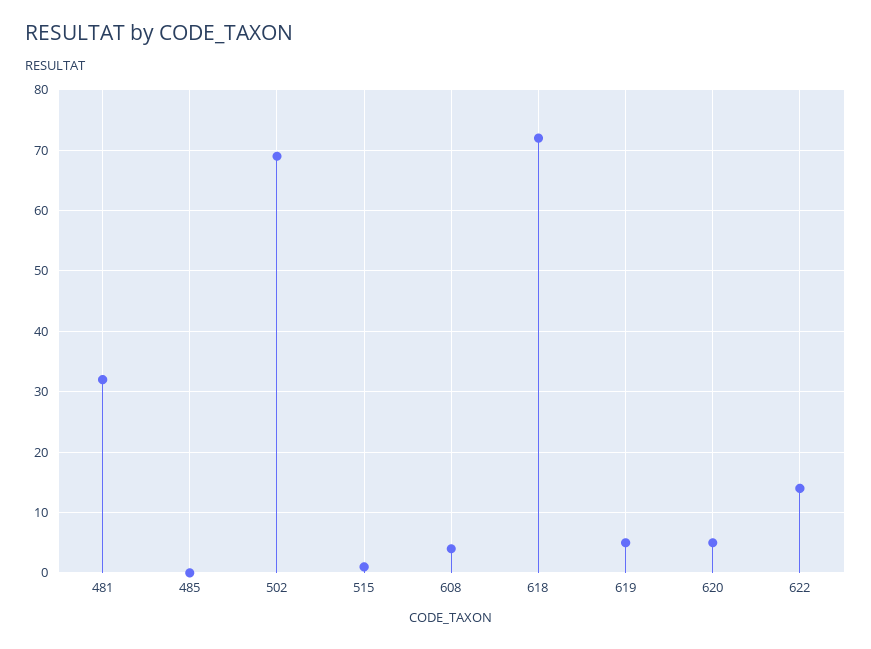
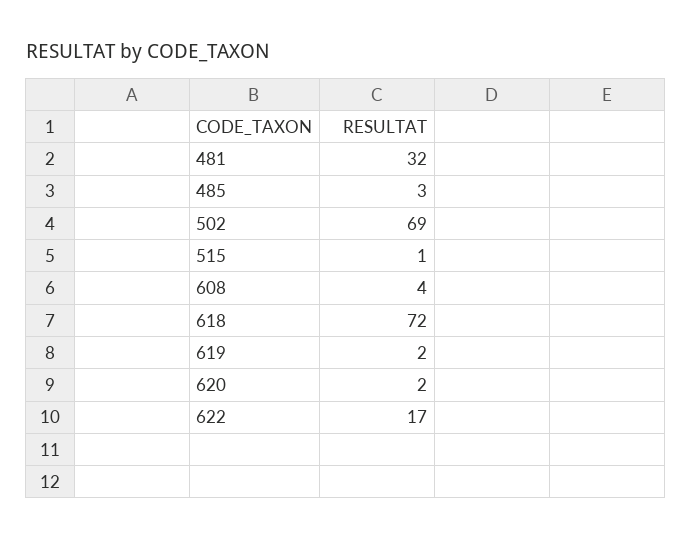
485: 0 -> 3
619: 5 -> 2
620: 5 -> 2
622: 14 -> 17

